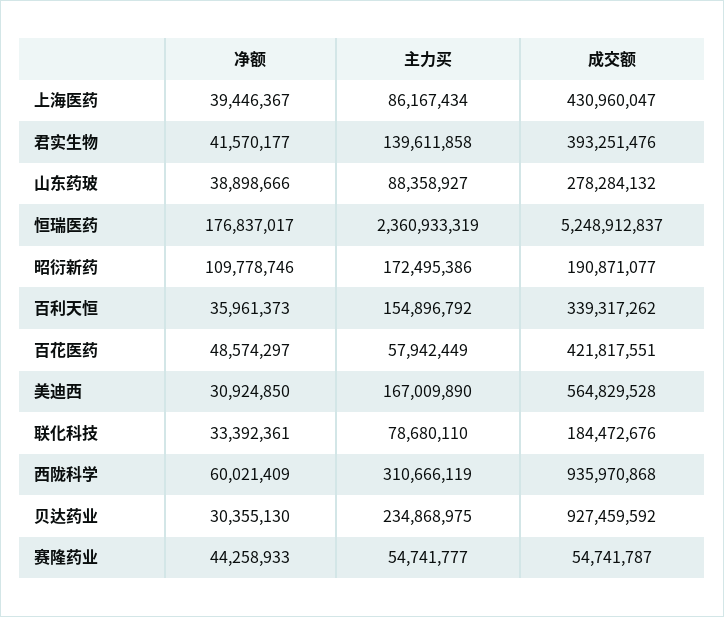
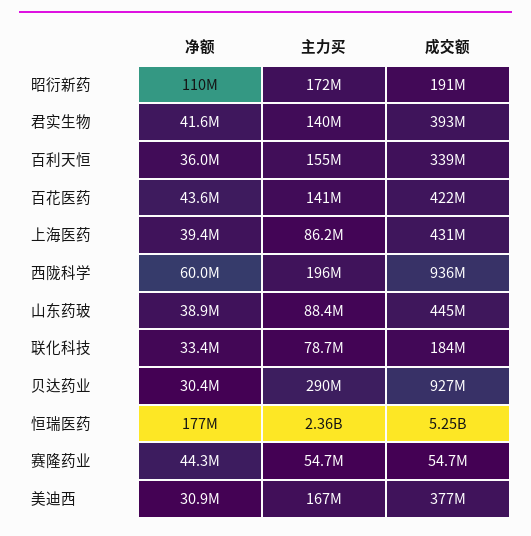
成交额, 山东药玻: 278284132 -> 445000000
净额, 百花医药: 48574297 -> 43600000
主力买, 百花医药: 57942449 -> 141000000
成交额, 美迪西: 564829528 -> 377000000
主力买, 西陇科学: 310666119 -> 196000000
主力买, 贝达药业: 234868975 -> 290000000

